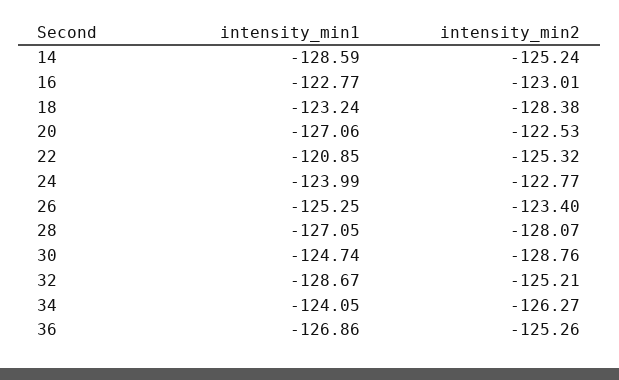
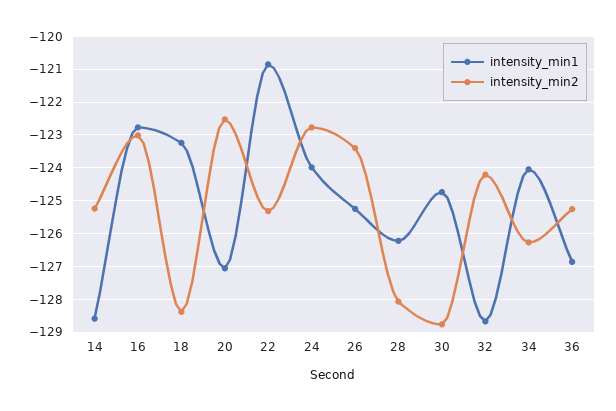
intensity_min1, 28: -127.05 -> -126.2
intensity_min2, 32: -125.21 -> -124.2

